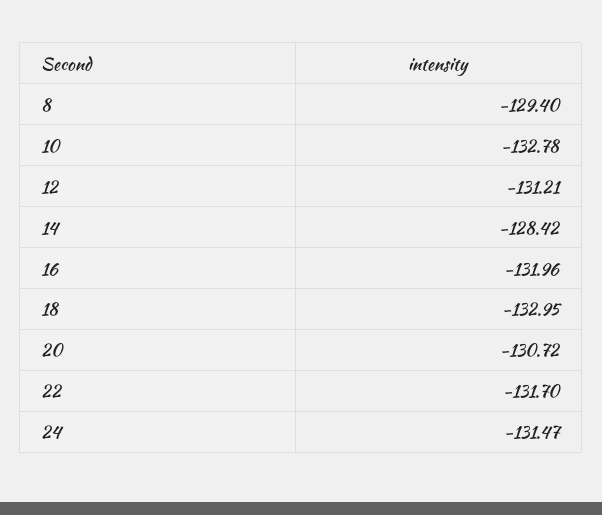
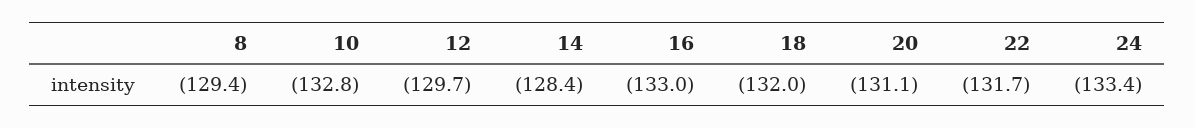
12: -131.21 -> -129.7
16: -131.96 -> -133
18: -132.95 -> -132
20: -130.72 -> -131.1
24: -131.47 -> -133.4

